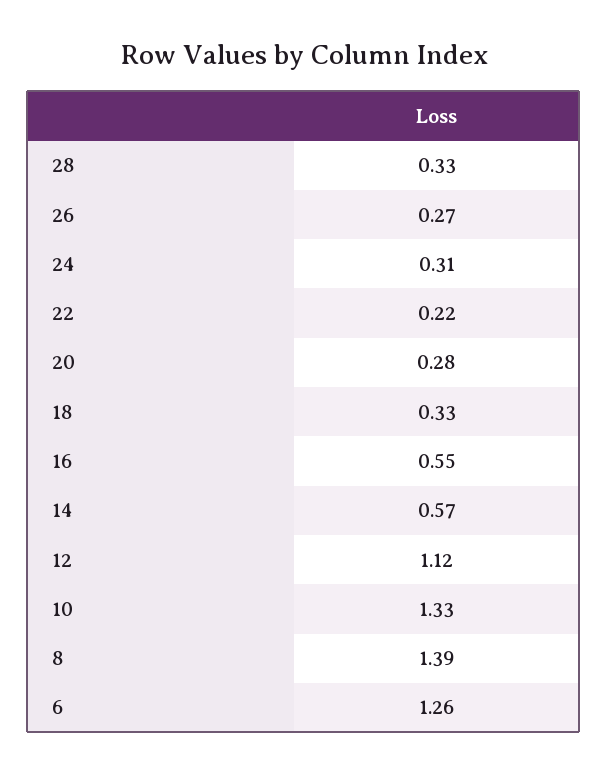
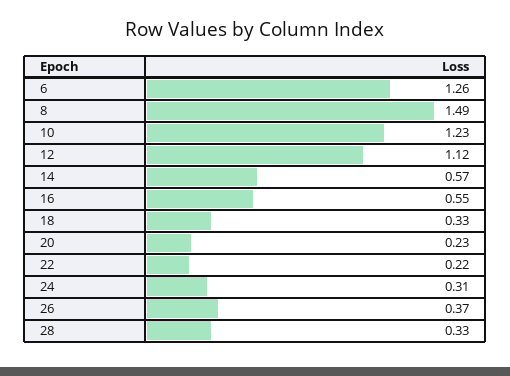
26: 0.27 -> 0.37
20: 0.28 -> 0.23
10: 1.33 -> 1.23
8: 1.39 -> 1.49

